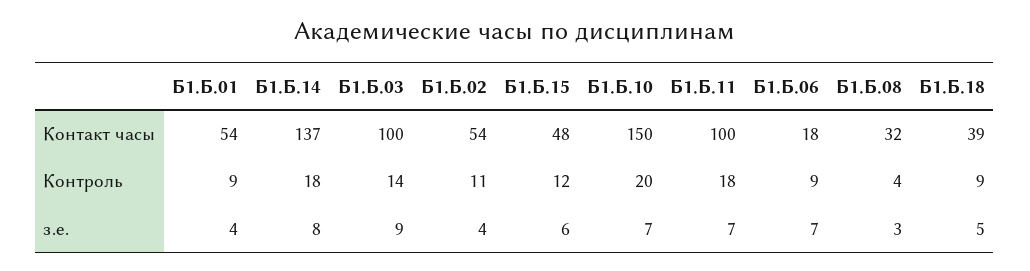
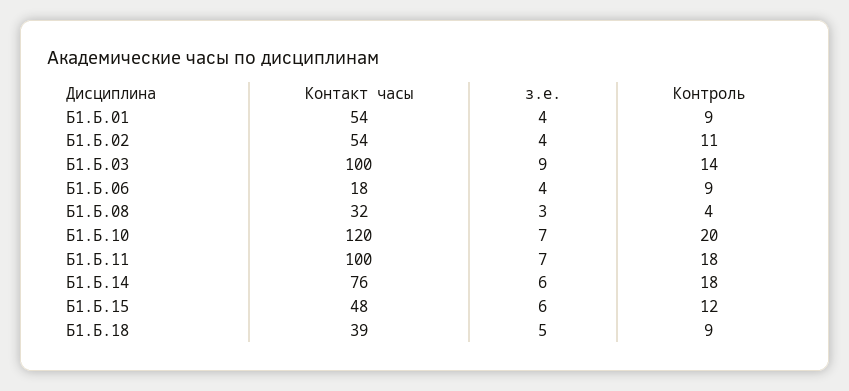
Б1.Б.14, Контакт часы: 137 -> 76
Б1.Б.10, Контакт часы: 150 -> 120
Б1.Б.14, з.е.: 8 -> 6
Б1.Б.06, з.е.: 7 -> 4

